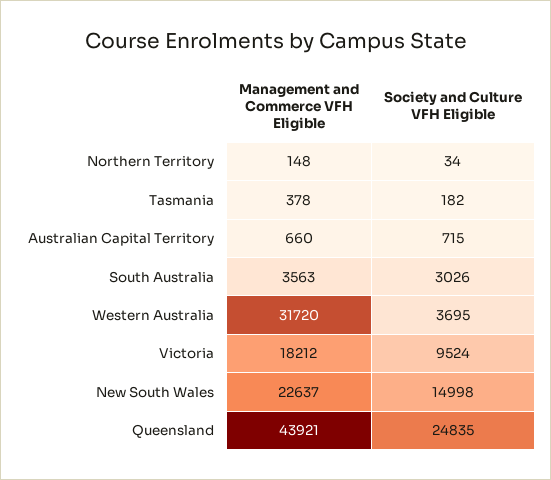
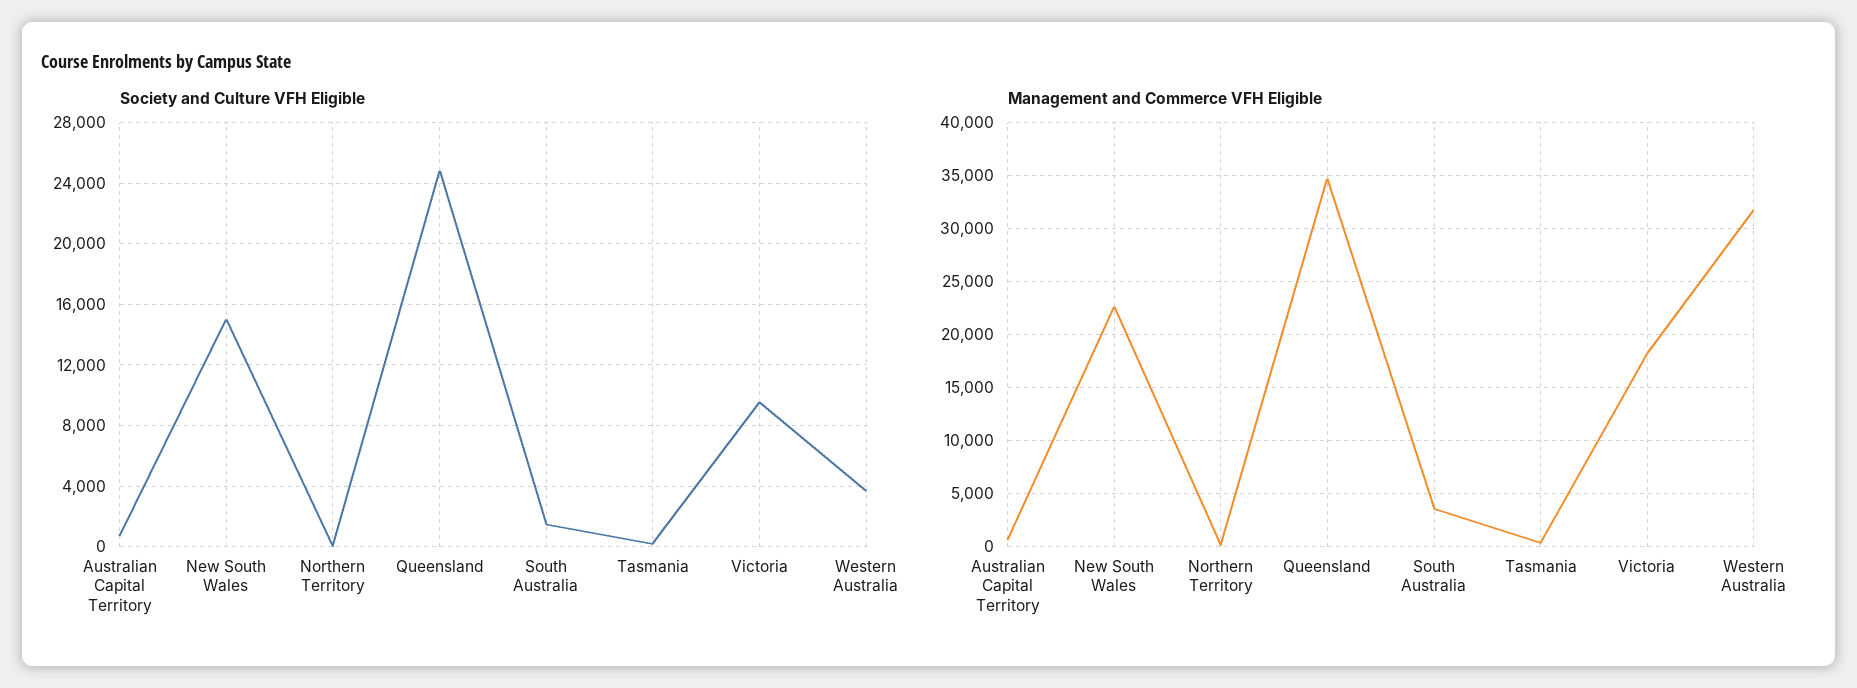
Society and Culture VFH Eligible, South Australia: 3026 -> 1500
Management and Commerce VFH Eligible, Queensland: 43921 -> 35000

